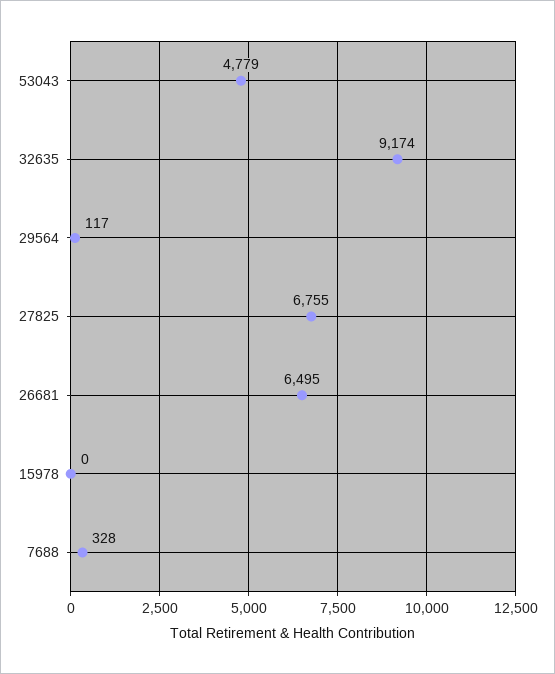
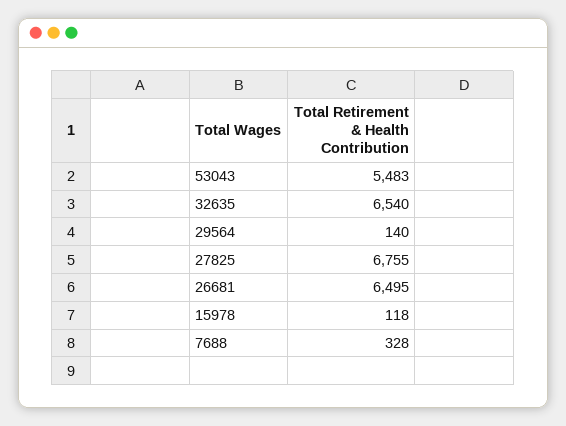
53043: 4779 -> 5483
32635: 9174 -> 6540
29564: 117 -> 140
15978: 0 -> 118

